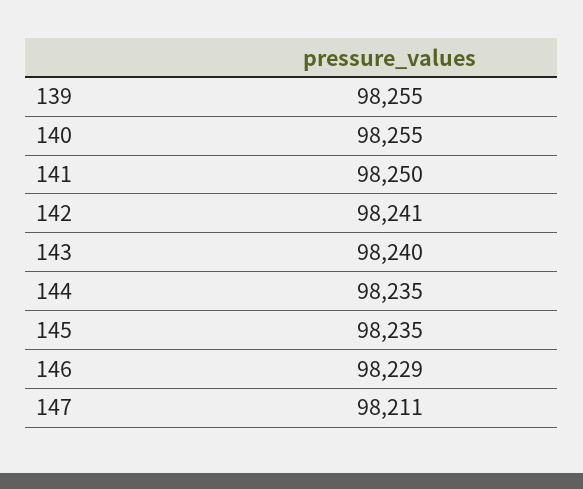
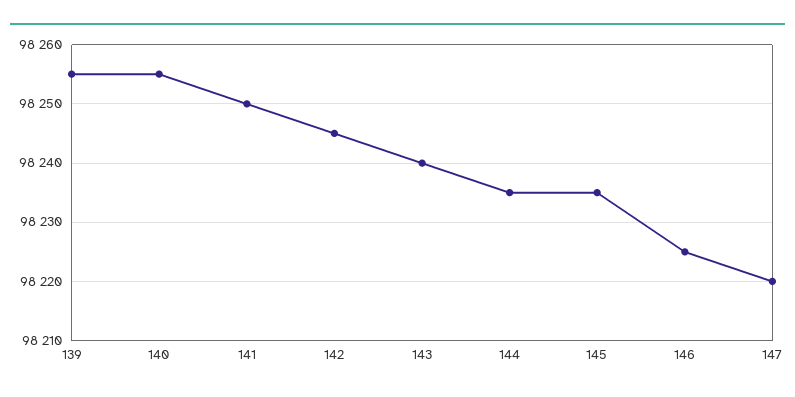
142: 98241 -> 98245
146: 98229 -> 98225
147: 98211 -> 98220

